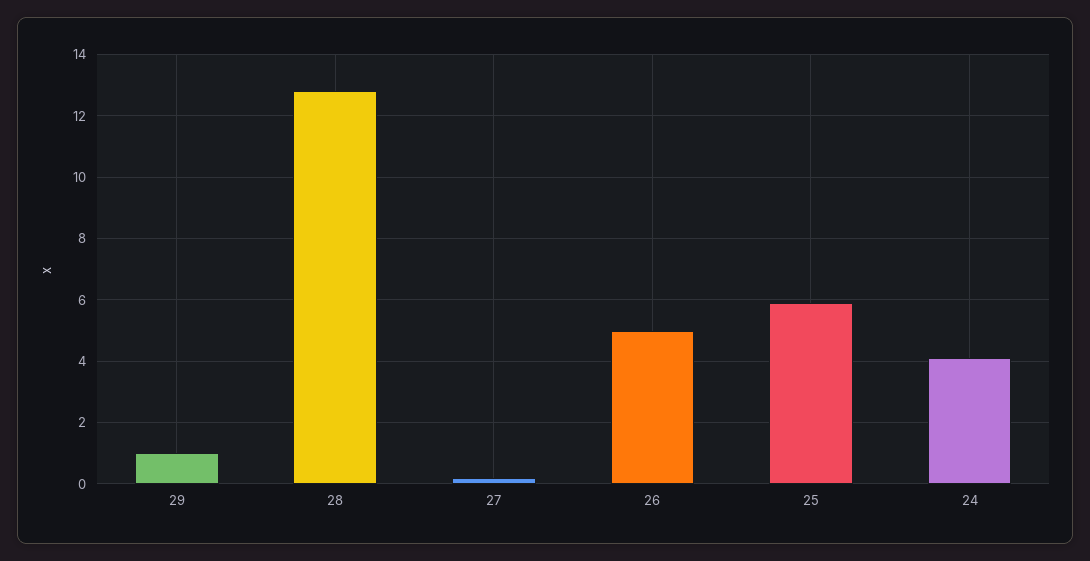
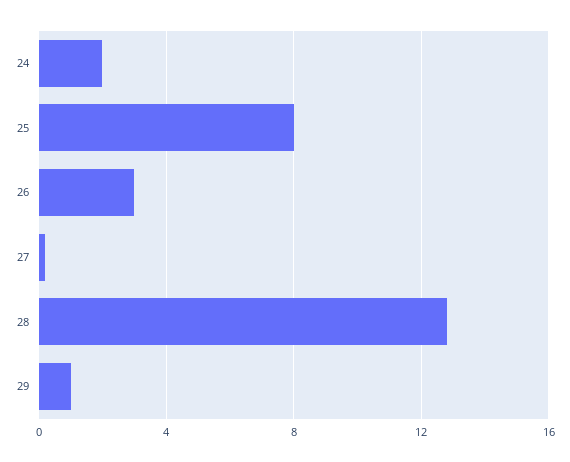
26: 5 -> 3
25: 6 -> 8
24: 4 -> 2

